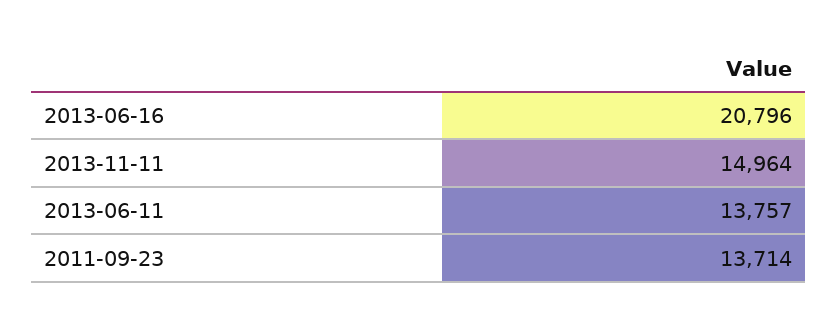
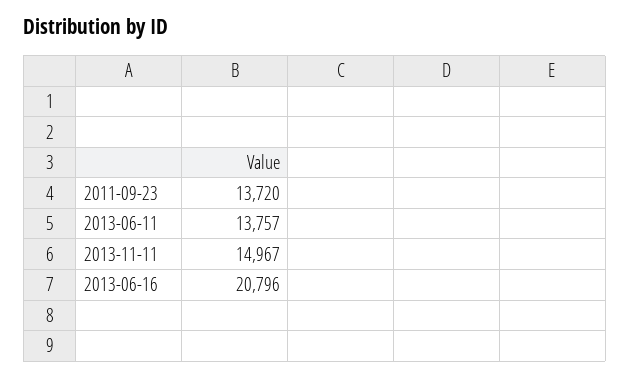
2013-11-11: 14964 -> 14967
2011-09-23: 13714 -> 13720

